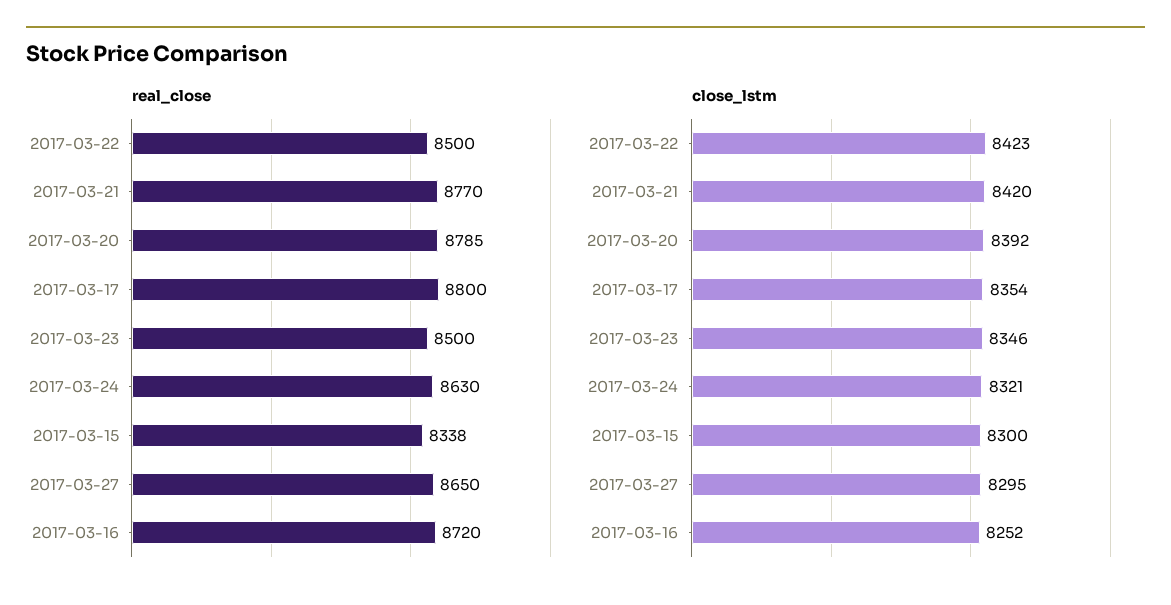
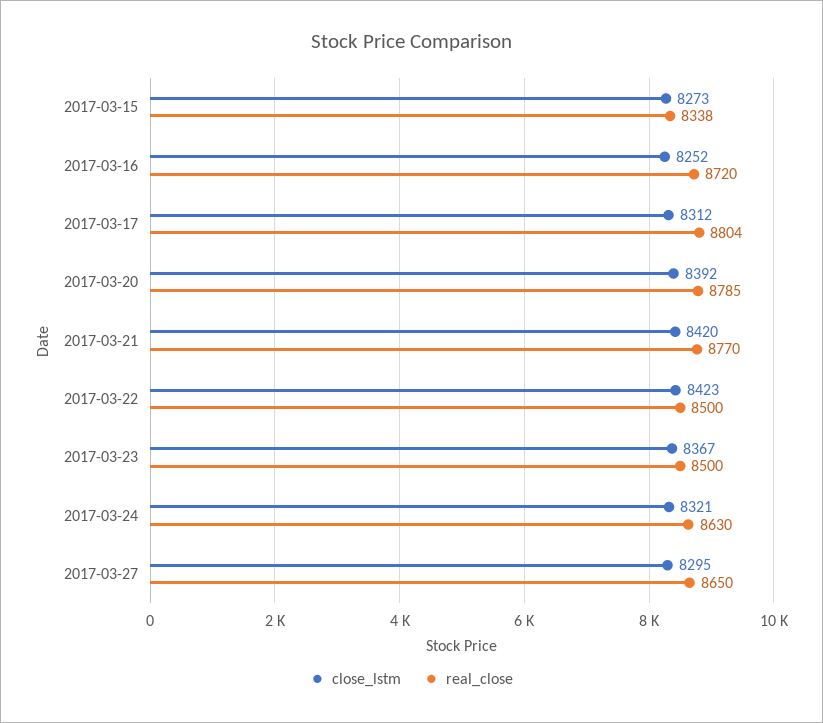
real_close, 2017-03-17: 8800 -> 8804
close_lstm, 2017-03-17: 8354 -> 8312
close_lstm, 2017-03-23: 8346 -> 8367
close_lstm, 2017-03-15: 8300 -> 8273

